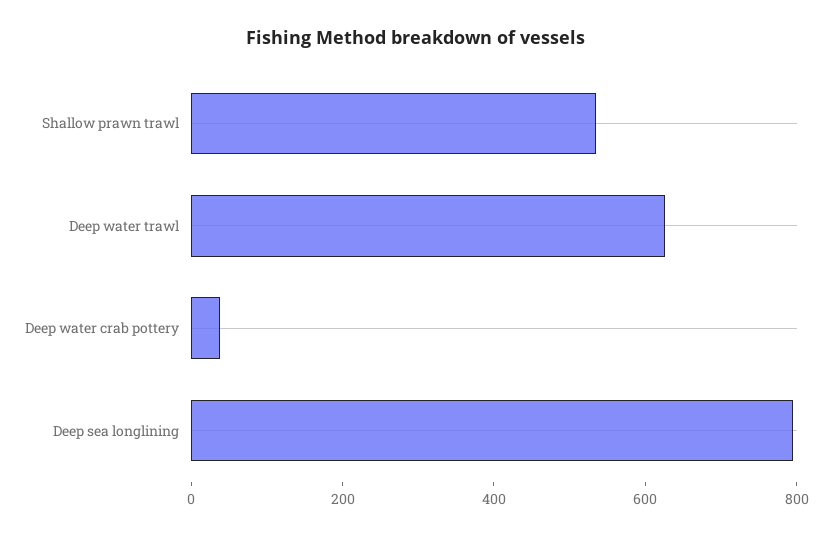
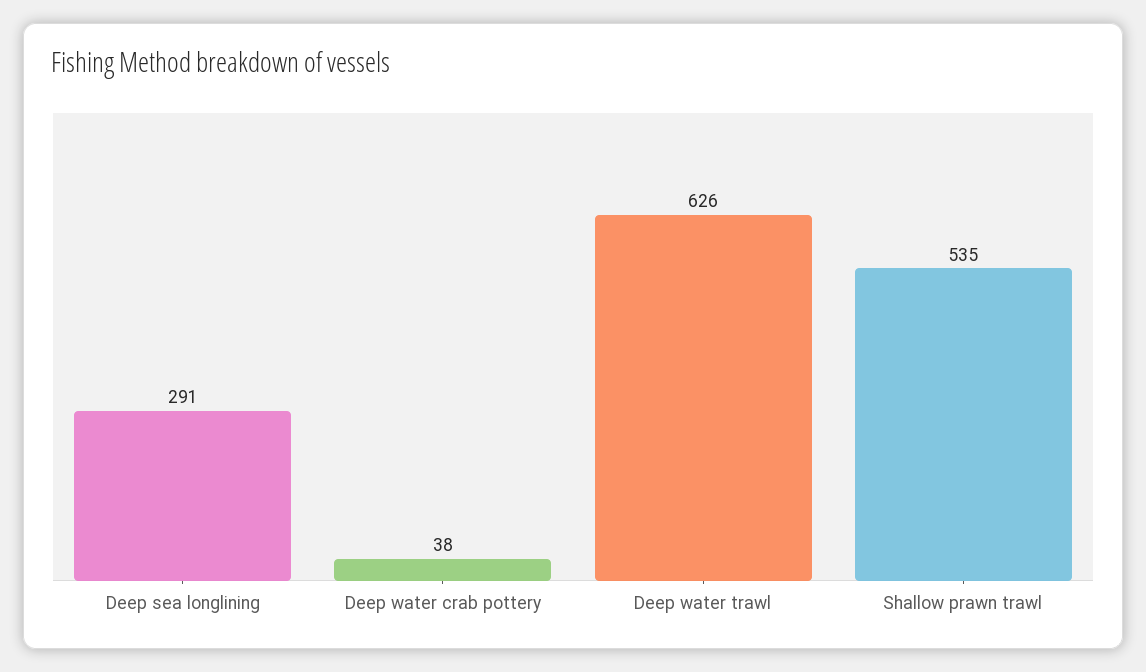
Deep sea longlining: 800 -> 291

